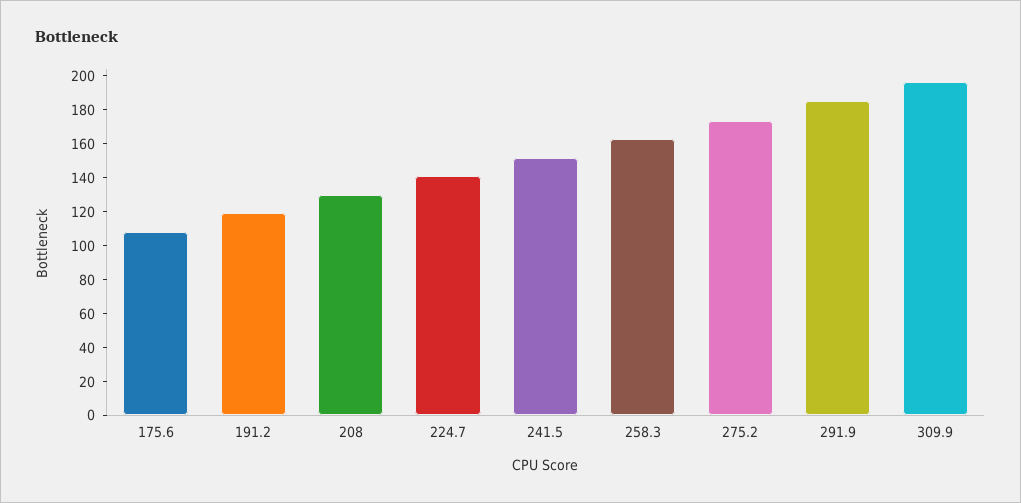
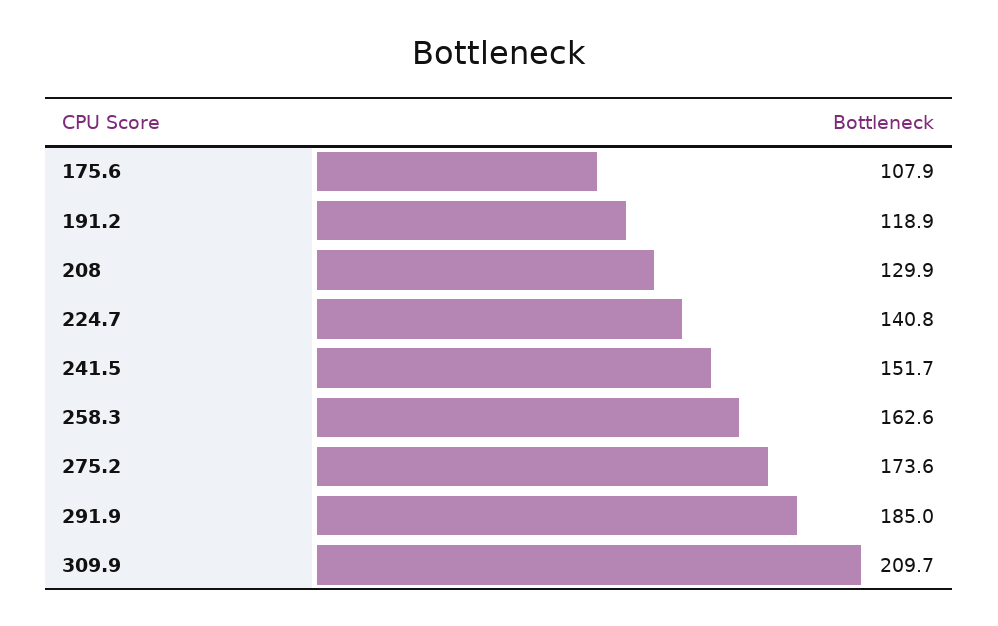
309.9: 195 -> 209.7

